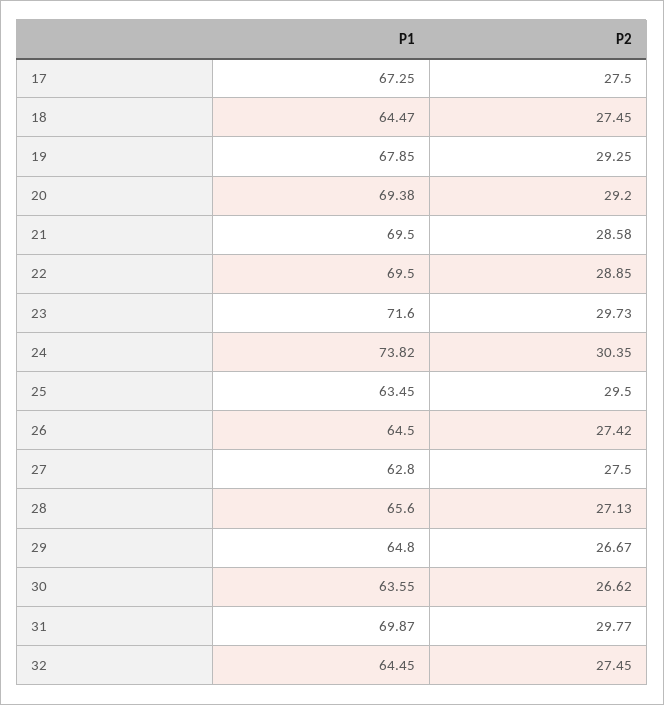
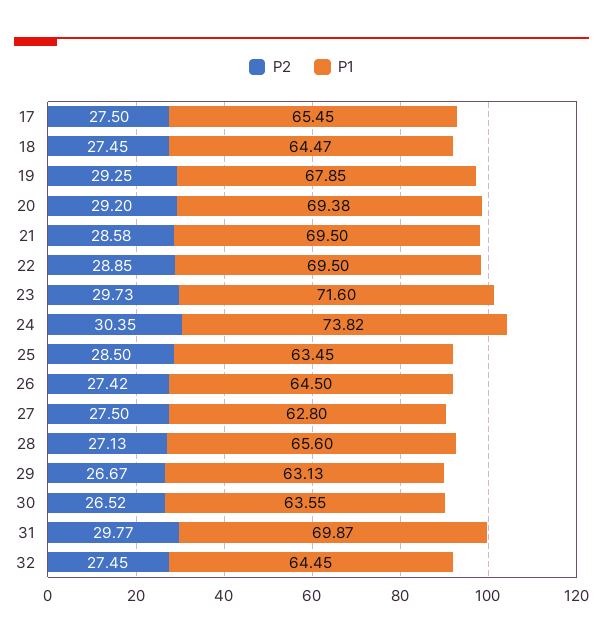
P1, 17: 67.25 -> 65.45
P2, 25: 29.5 -> 28.5
P1, 29: 64.8 -> 63.13
P2, 30: 26.62 -> 26.52

